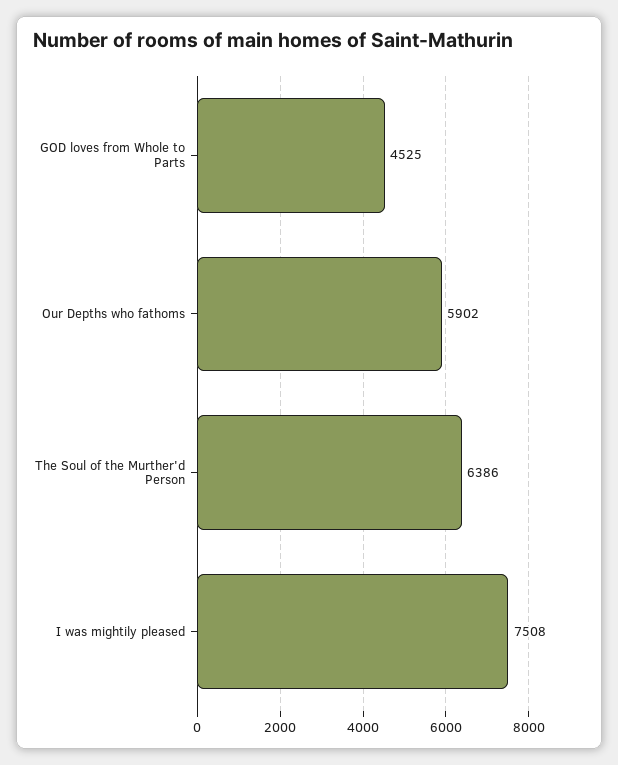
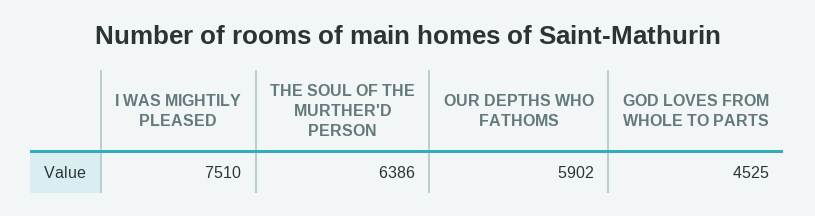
I was mightily pleased: 7508 -> 7510

